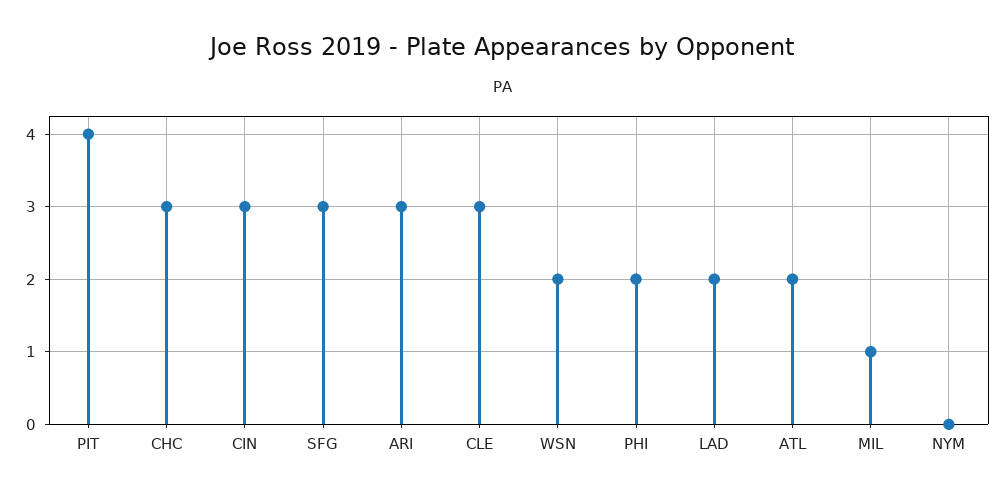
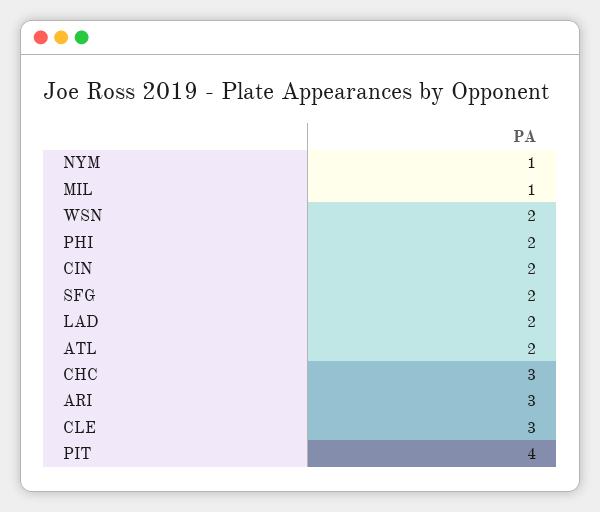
CIN: 3 -> 2
SFG: 3 -> 2
NYM: 0 -> 1

